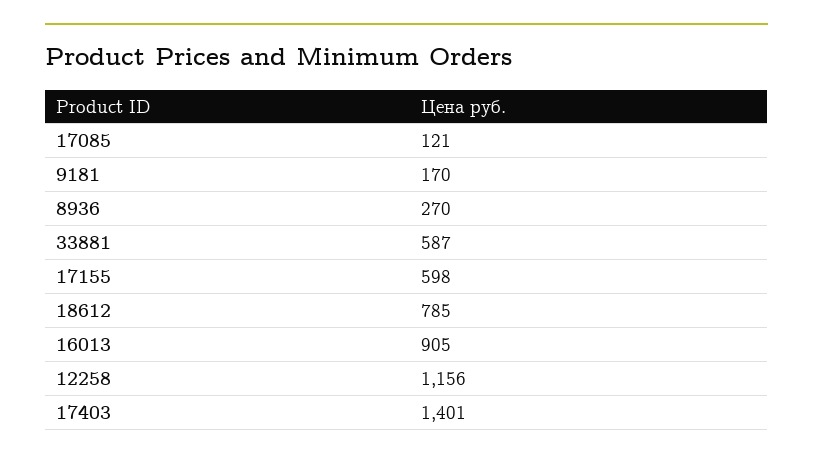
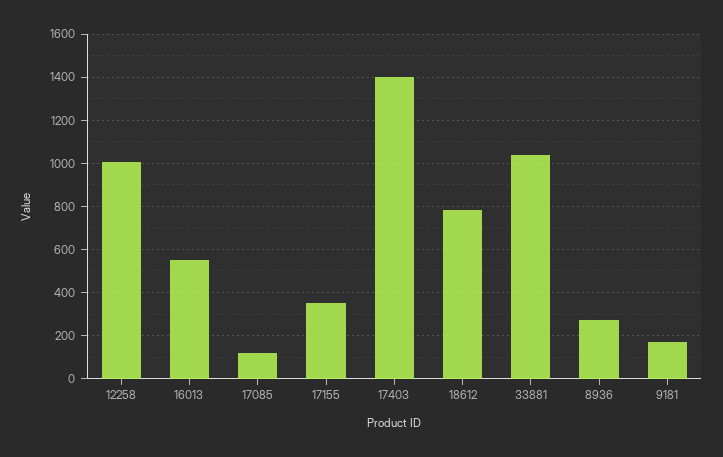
33881: 587 -> 1050
17155: 598 -> 350
16013: 905 -> 550
12258: 1156 -> 1000

